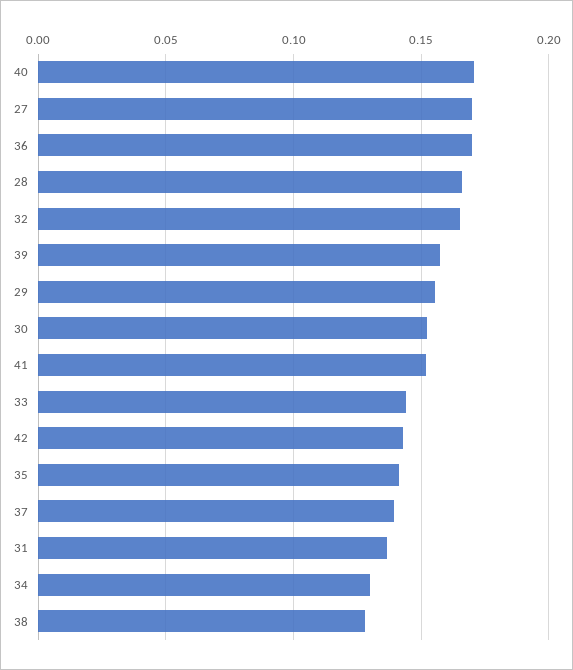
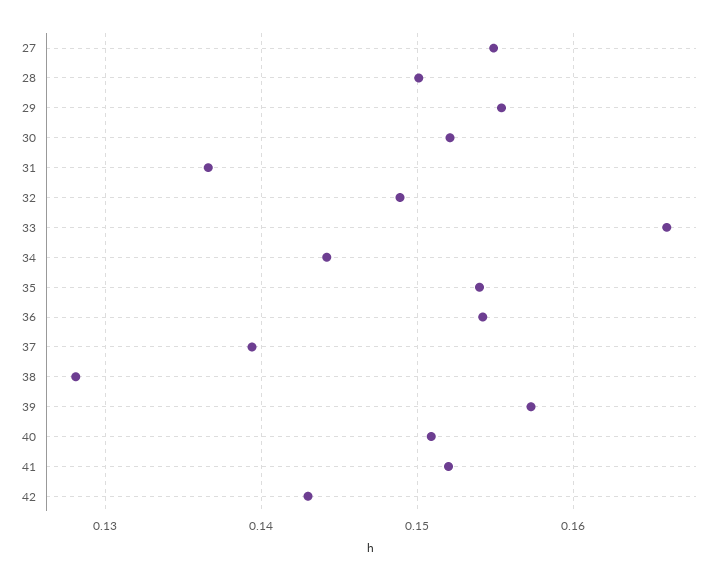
40: 0.17 -> 0.151
27: 0.17 -> 0.155
36: 0.17 -> 0.154
28: 0.165 -> 0.15
32: 0.165 -> 0.149
33: 0.145 -> 0.166
35: 0.14 -> 0.154
34: 0.13 -> 0.144

